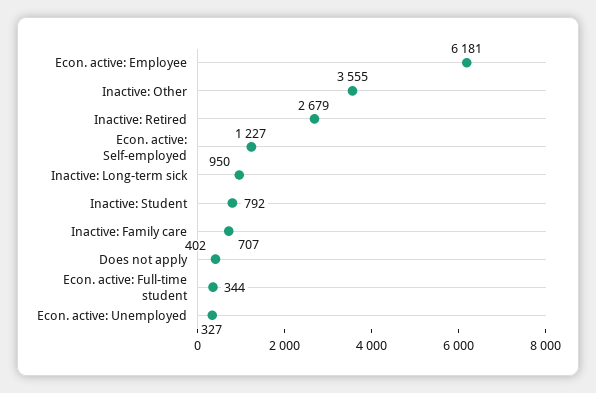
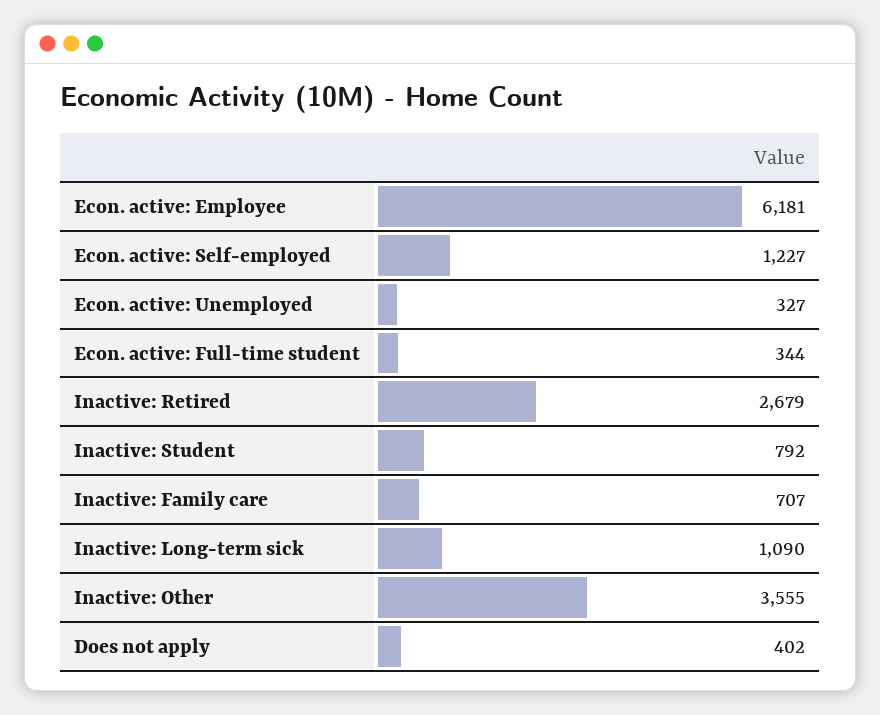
Inactive: Long-term sick: 950 -> 1090

